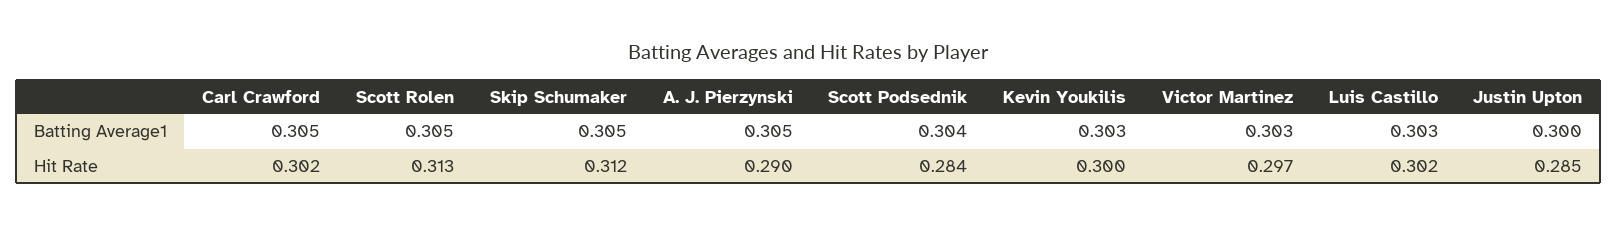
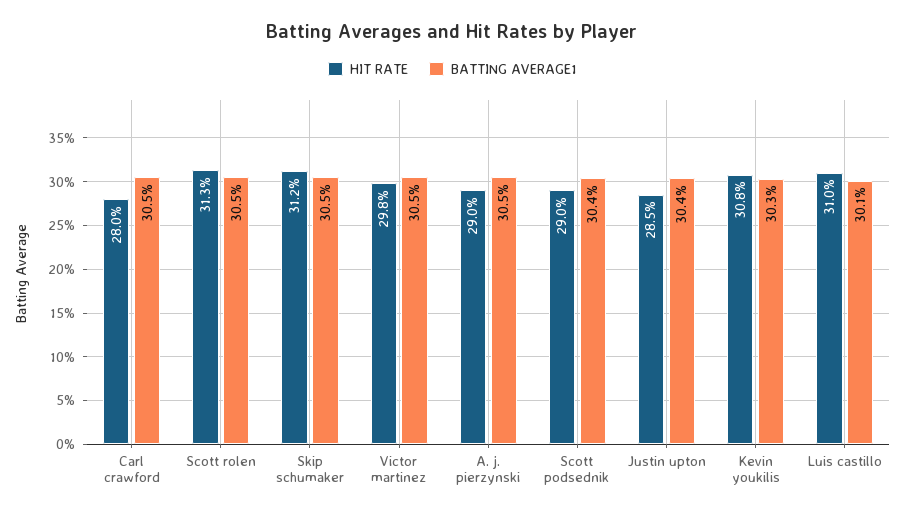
Batting Average1, Victor Martinez: 0.303 -> 0.305
Batting Average1, Luis Castillo: 0.303 -> 0.301
Batting Average1, Justin Upton: 0.3 -> 0.304
Hit Rate, Carl Crawford: 0.302 -> 0.28
Hit Rate, Scott Podsednik: 0.284 -> 0.29
Hit Rate, Kevin Youkilis: 0.3 -> 0.308
Hit Rate, Victor Martinez: 0.297 -> 0.298
Hit Rate, Luis Castillo: 0.302 -> 0.31

